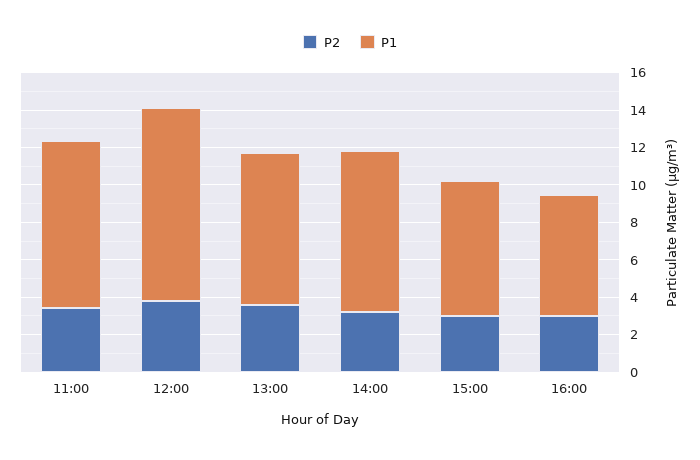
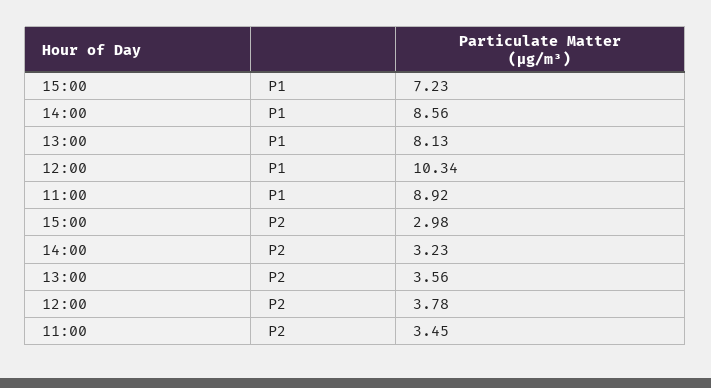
P2, 16:00: 3 -> none
P1, 16:00: 6.5 -> none

